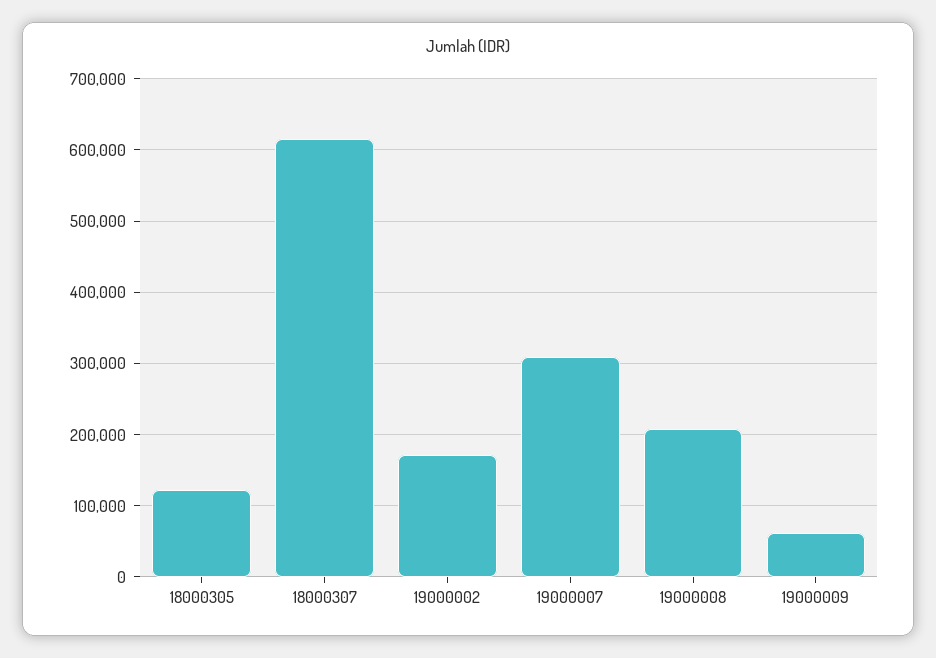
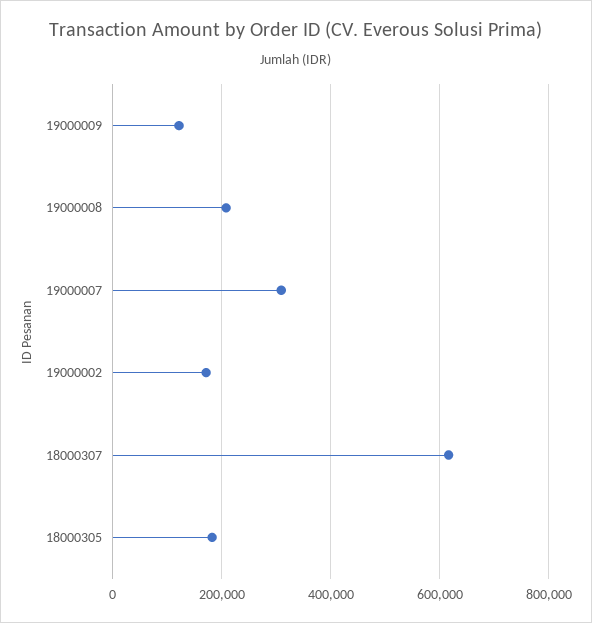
18000305: 120000 -> 180000
19000009: 60000 -> 120000

